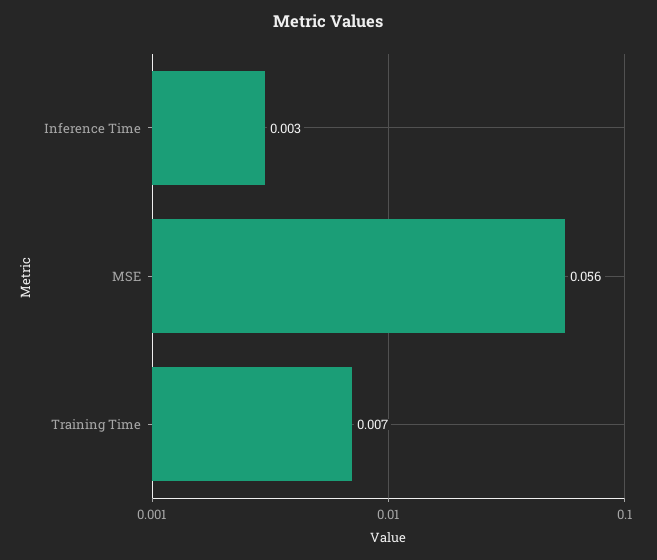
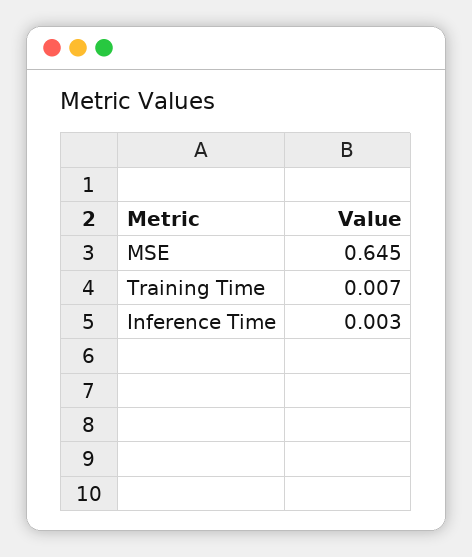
MSE: 0.056 -> 0.645

